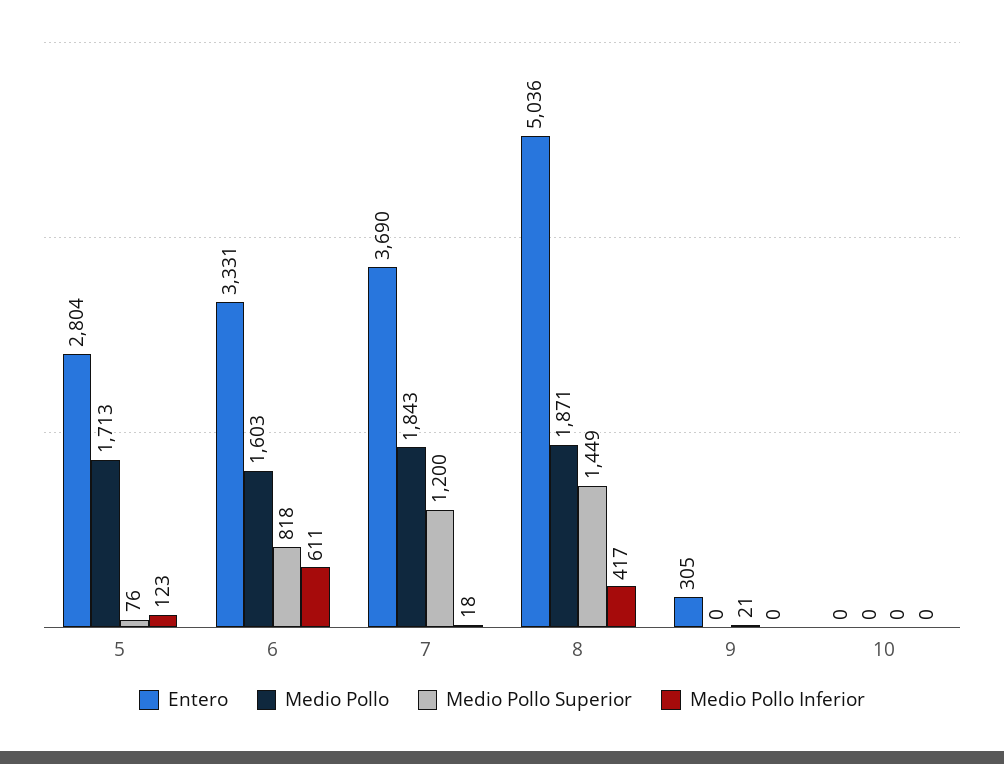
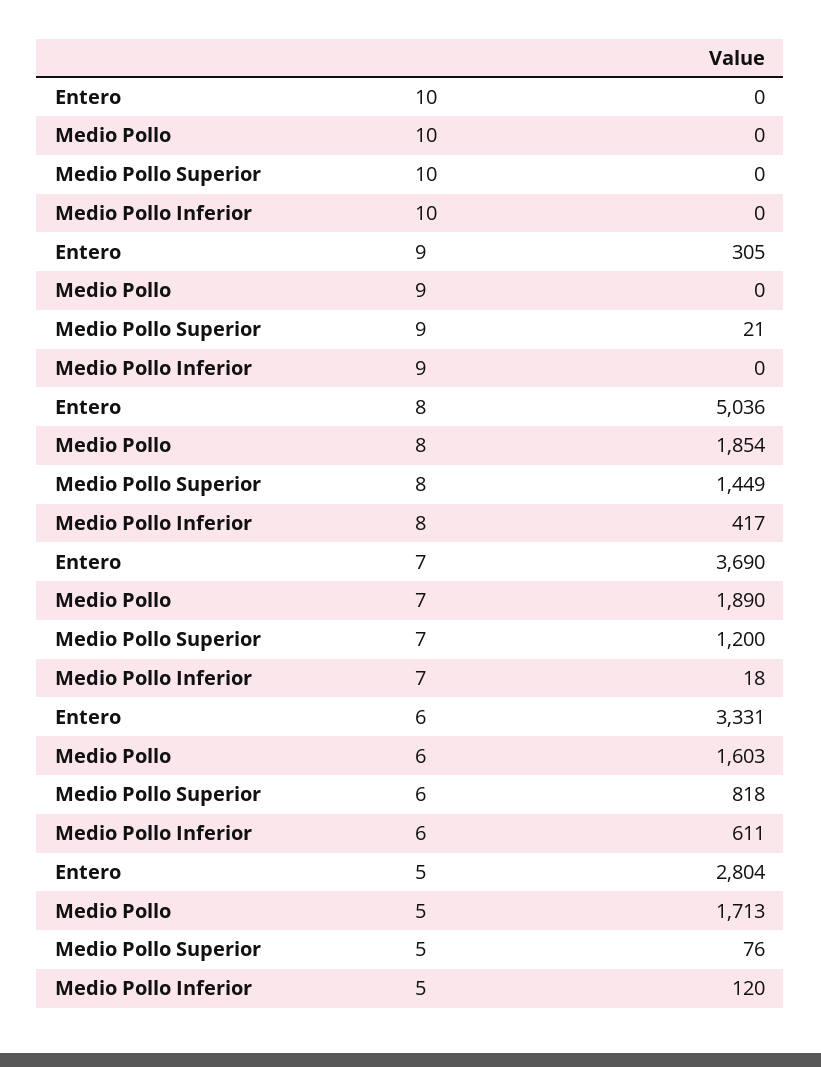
Medio Pollo Inferior, 5: 123 -> 120
Medio Pollo, 7: 1843 -> 1890
Medio Pollo, 8: 1871 -> 1854

